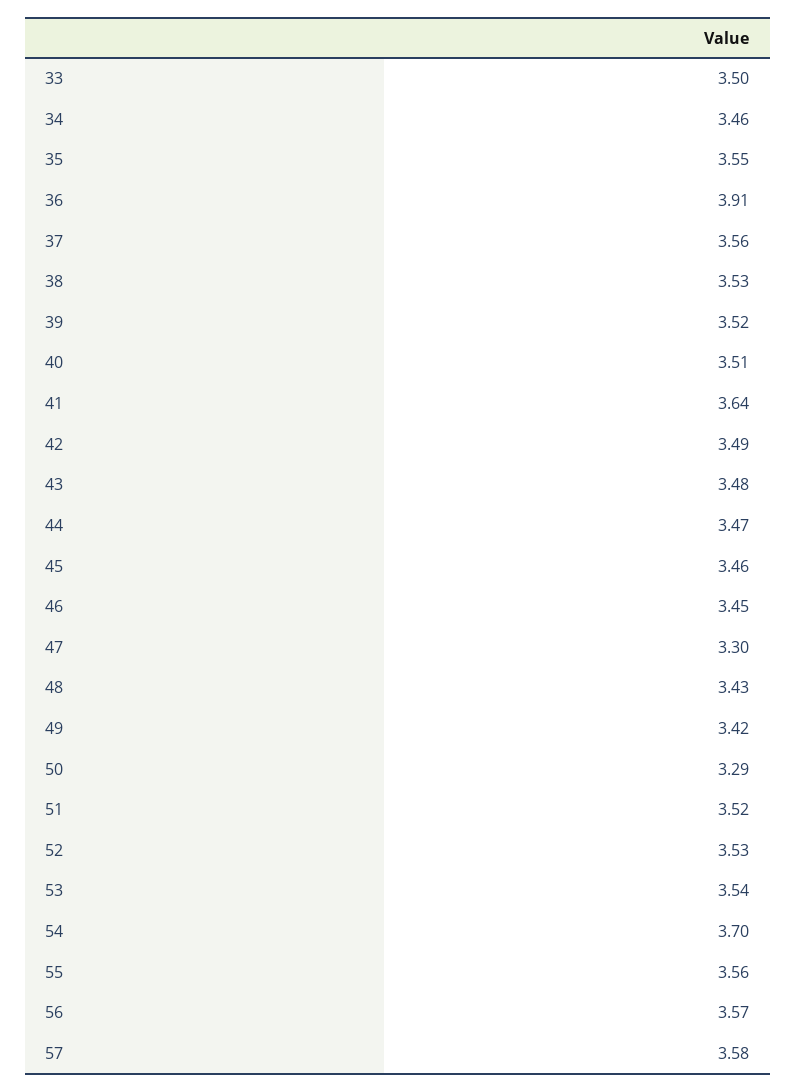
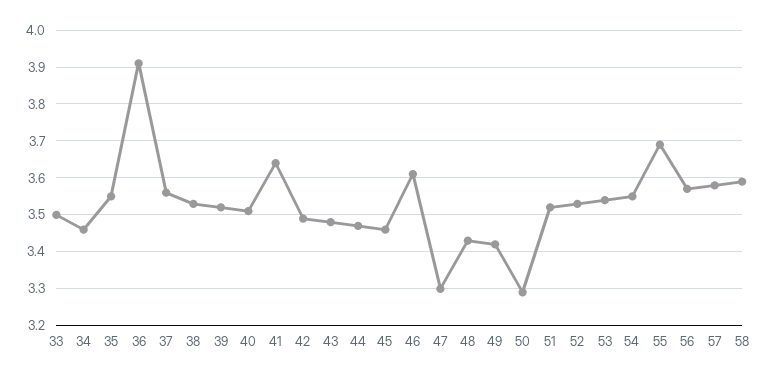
46: 3.45 -> 3.6
54: 3.7 -> 3.55
55: 3.56 -> 3.7
58: none -> 3.6

